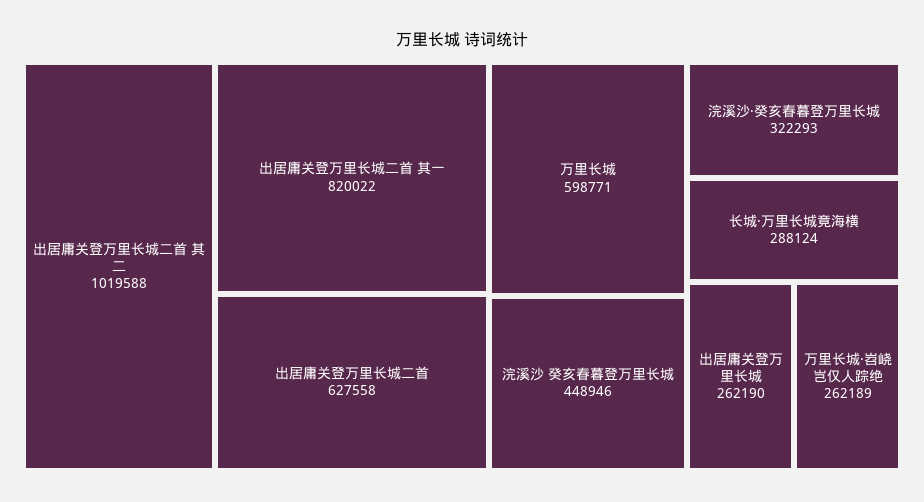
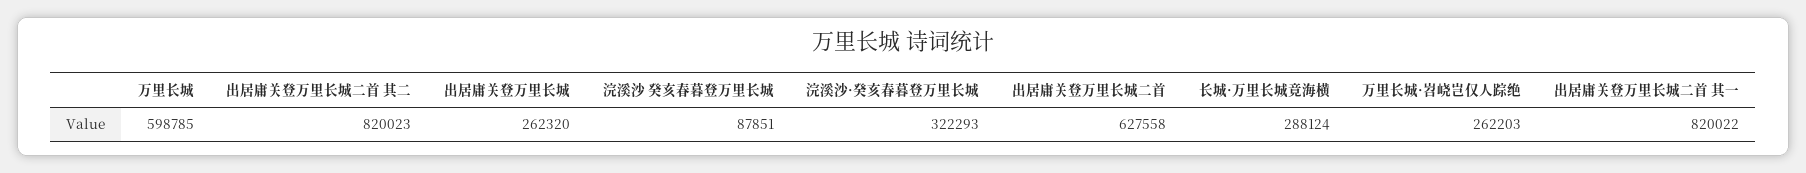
出居庸关登万里长城二首 其二: 1019588 -> 820023
万里长城: 598771 -> 598785
浣溪沙 癸亥春暮登万里长城: 448946 -> 87851
出居庸关登万里长城: 262190 -> 262320
万里长城·岧峣岂仅人踪绝: 262189 -> 262203

